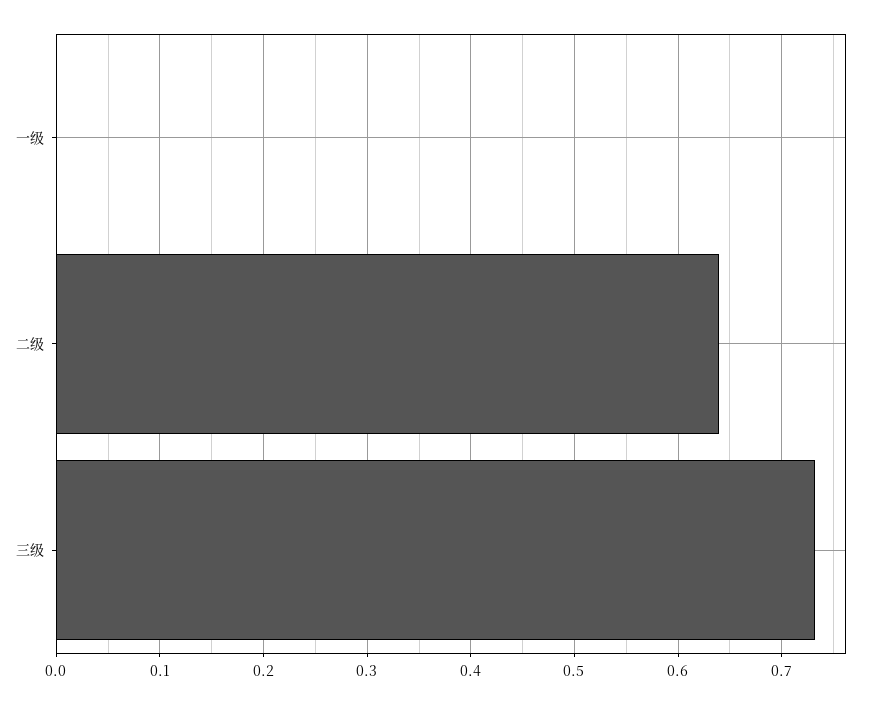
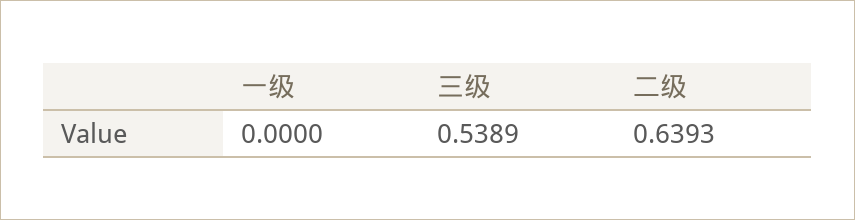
三级: 0.73 -> 0.5389

